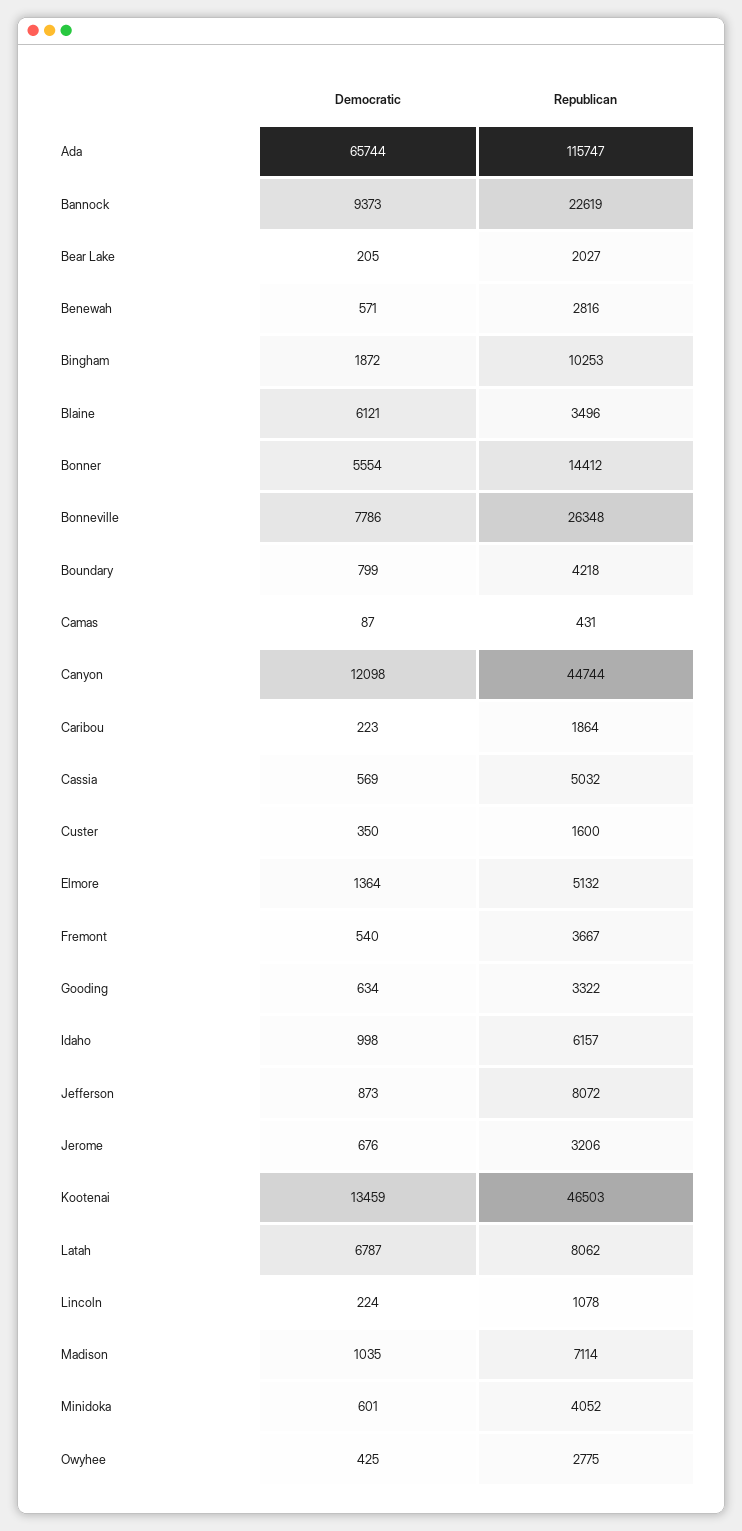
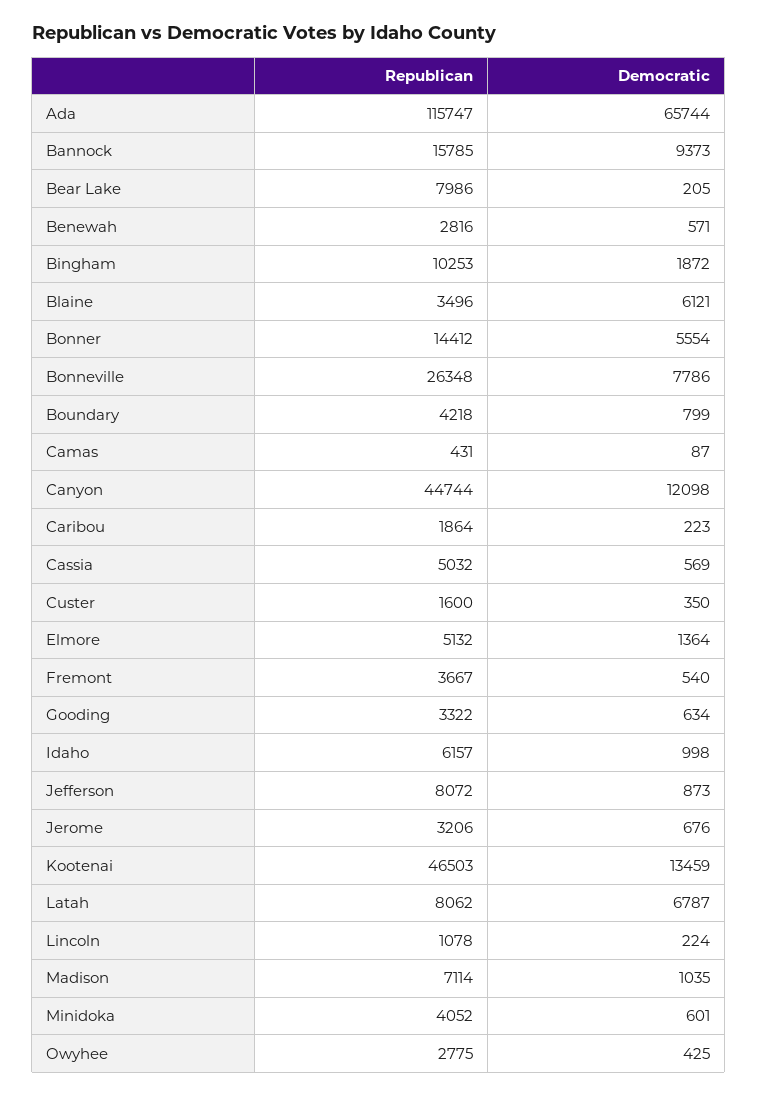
Republican, Bannock: 22619 -> 15785
Republican, Bear Lake: 2027 -> 7986

